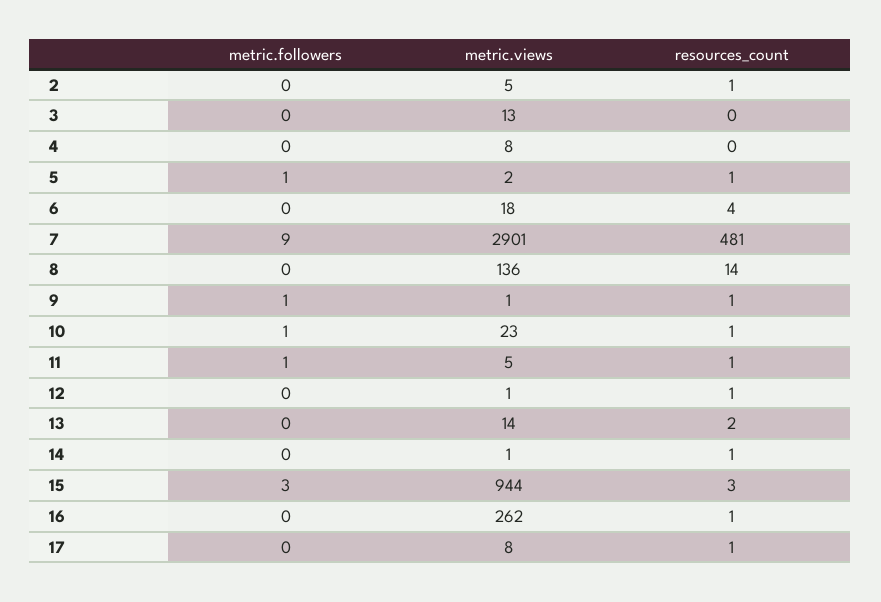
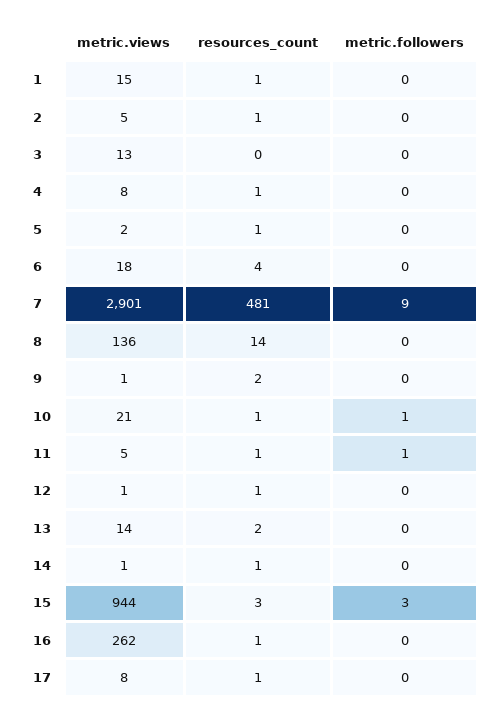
resources_count, 4: 0 -> 1
metric.followers, 5: 1 -> 0
metric.followers, 9: 1 -> 0
resources_count, 9: 1 -> 2
metric.views, 10: 23 -> 21
metric.views, 1: none -> 15
resources_count, 1: none -> 1
metric.followers, 1: none -> 0

